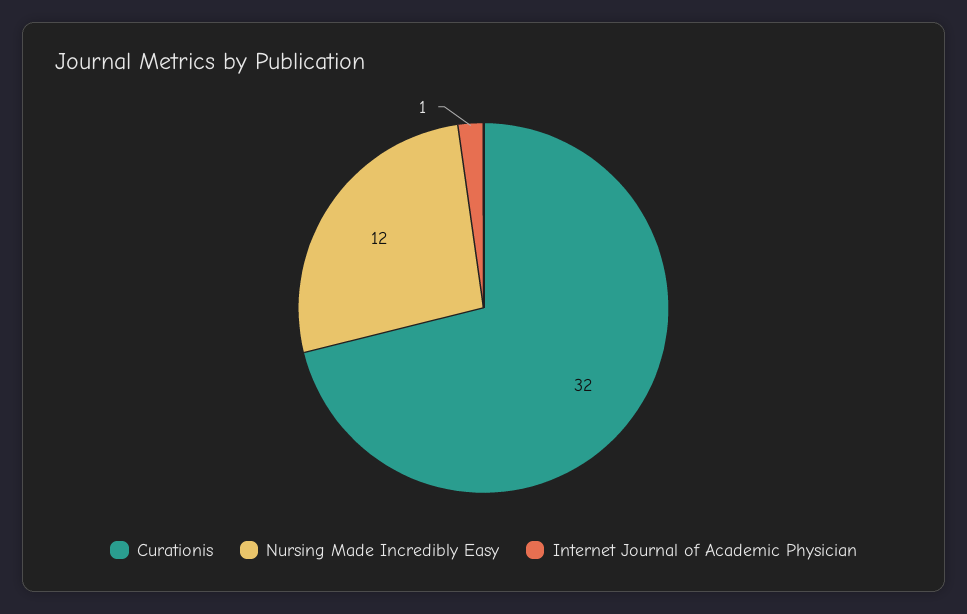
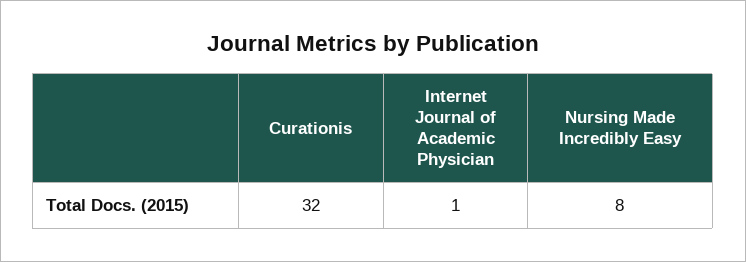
Nursing Made Incredibly Easy: 12 -> 8

